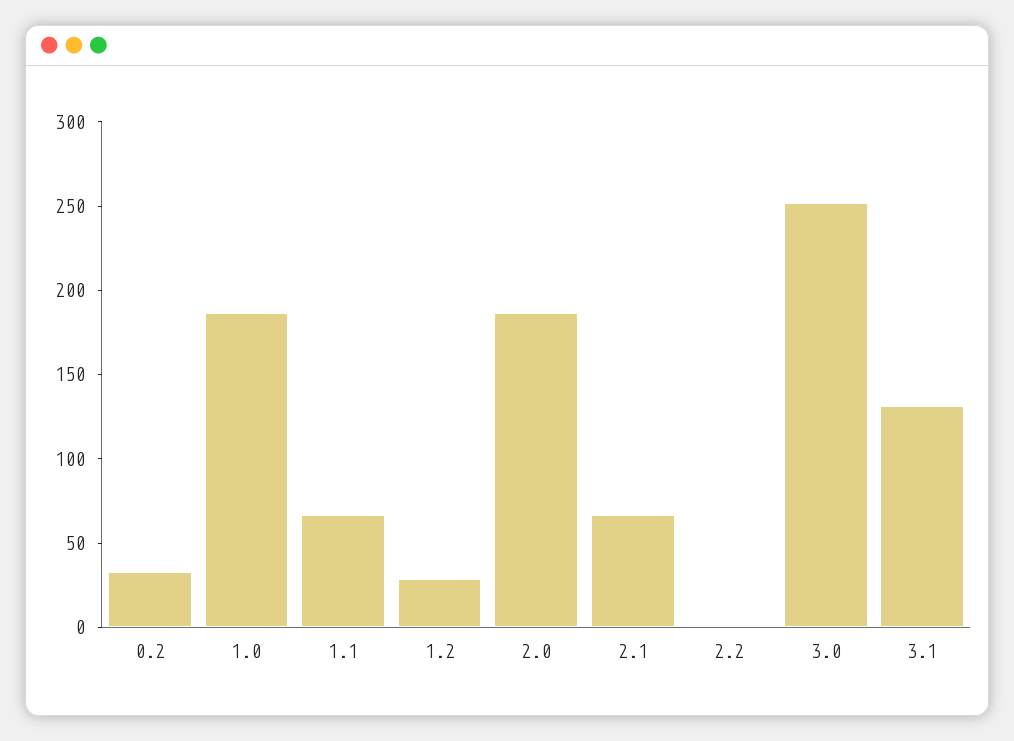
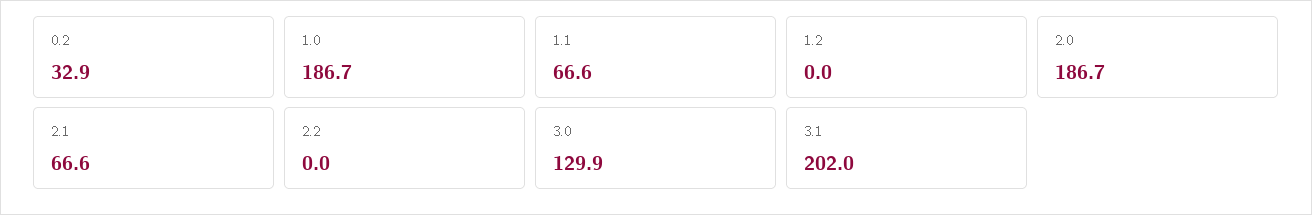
1.2: 30 -> 0
3.0: 250 -> 129.9
3.1: 130 -> 202

